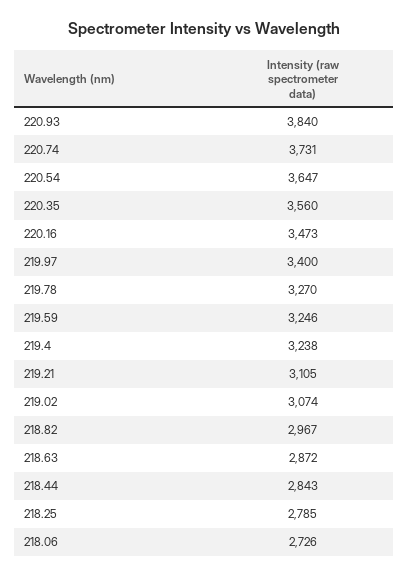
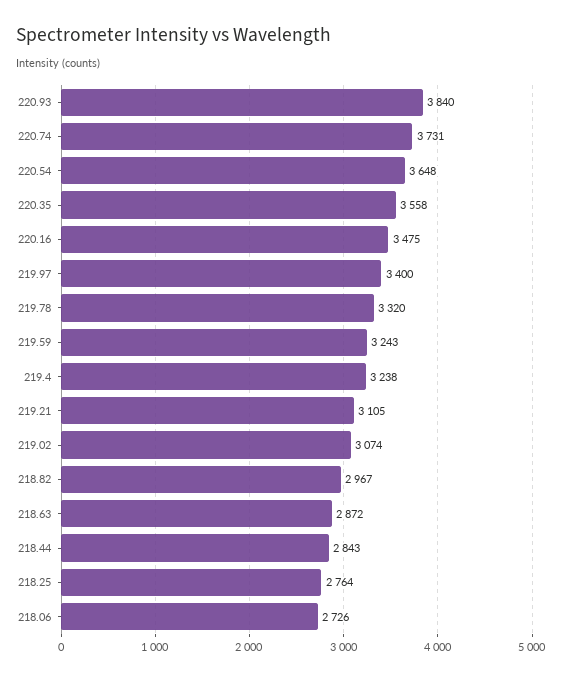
220.54: 3647 -> 3648
220.35: 3560 -> 3558
220.16: 3473 -> 3475
219.78: 3270 -> 3320
219.59: 3246 -> 3243
218.25: 2785 -> 2764

